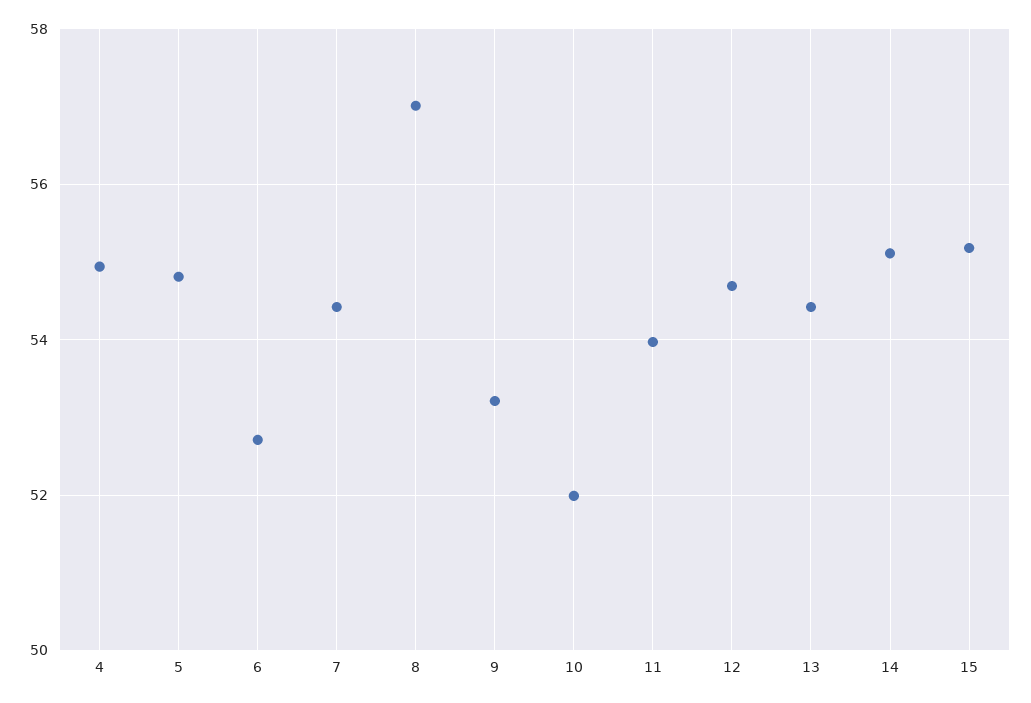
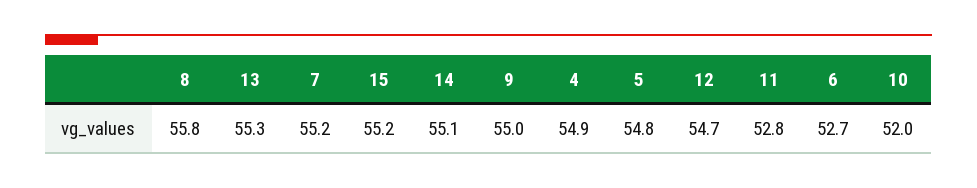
7: 54.4 -> 55.2
8: 57 -> 55.8
9: 53.2 -> 55
11: 54 -> 52.8
13: 54.4 -> 55.3

